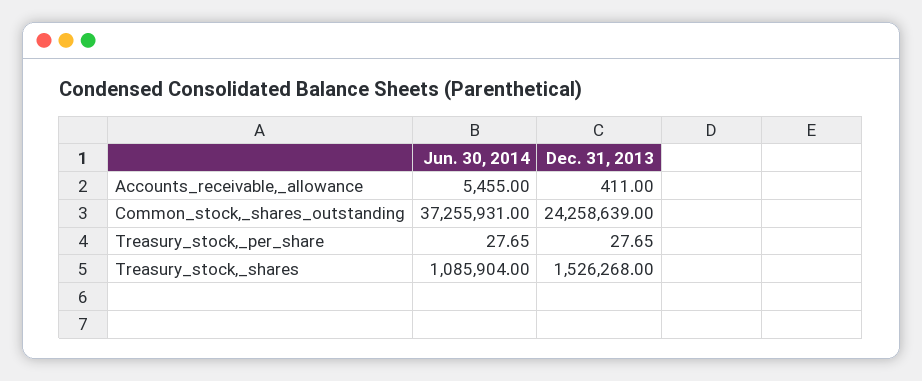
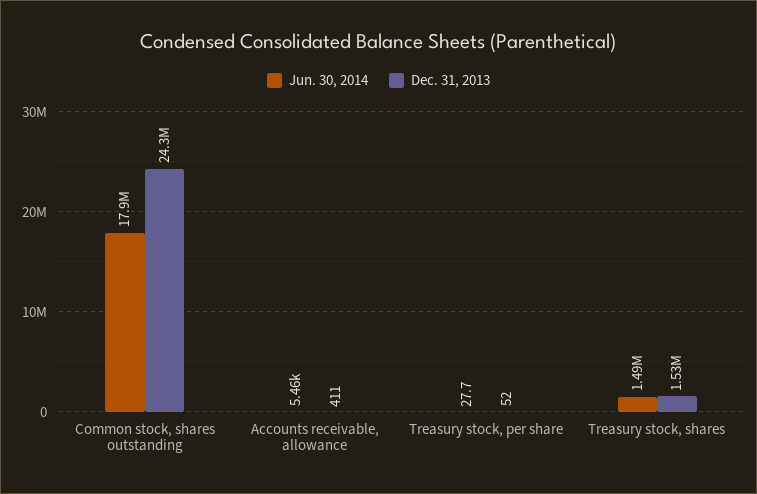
Jun. 30, 2014, Common_stock,_shares_outstanding: 37255931 -> 17900000
Dec. 31, 2013, Treasury_stock,_per_share: 27.65 -> 52
Jun. 30, 2014, Treasury_stock,_shares: 1085904 -> 1490000

